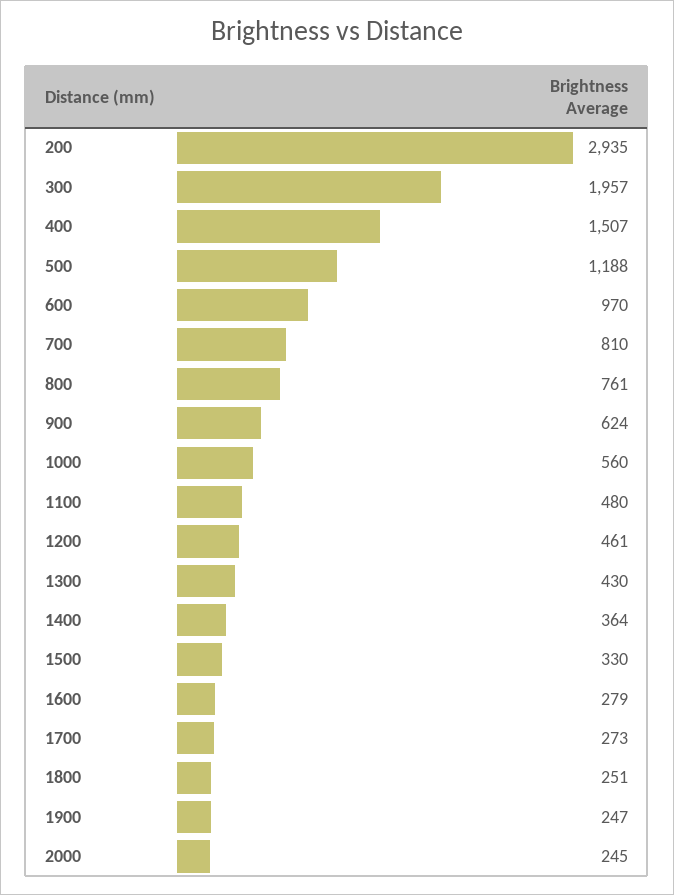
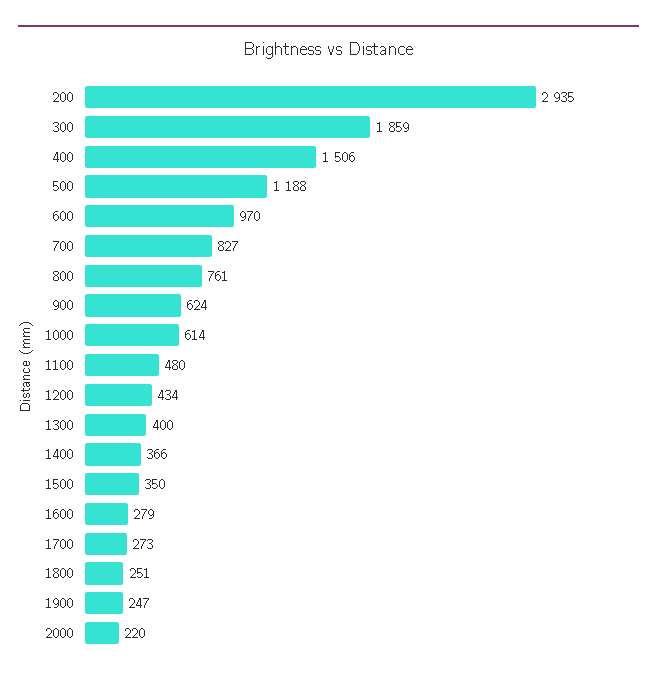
300: 1957 -> 1859
400: 1507 -> 1506
700: 810 -> 827
1000: 560 -> 614
1200: 461 -> 434
1300: 430 -> 400
1400: 364 -> 366
1500: 330 -> 350
2000: 245 -> 220

